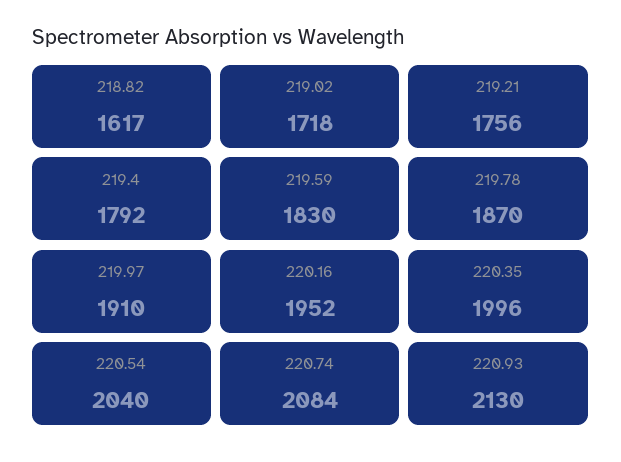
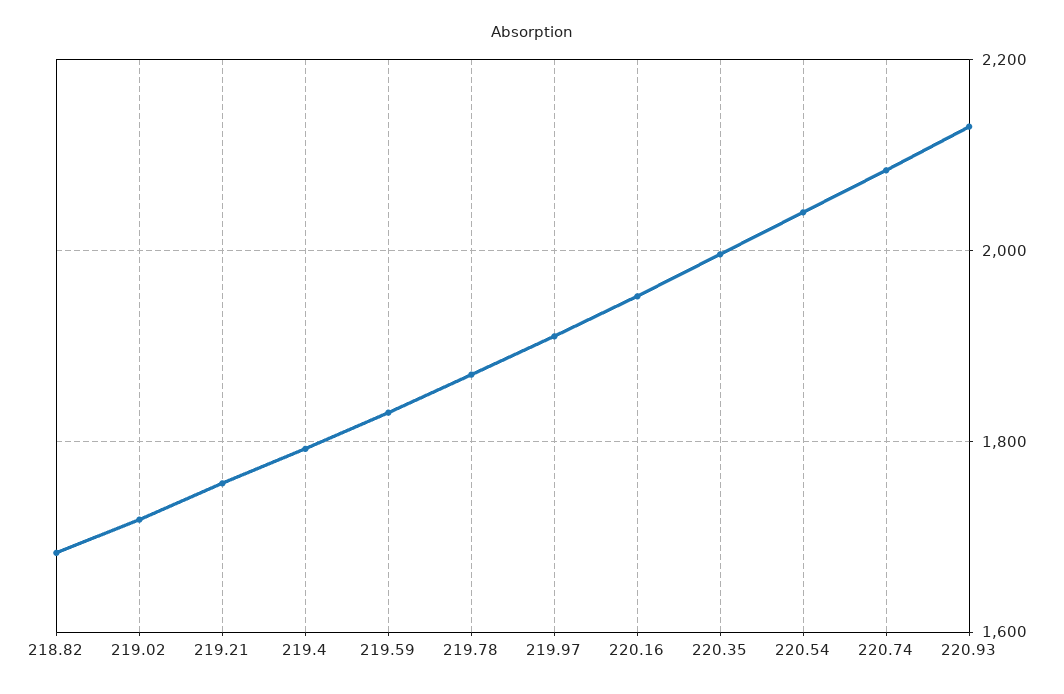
218.82: 1617 -> 1680

